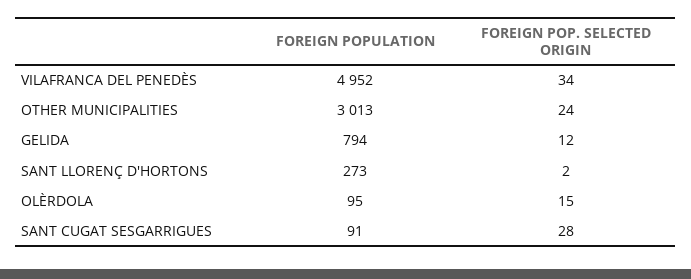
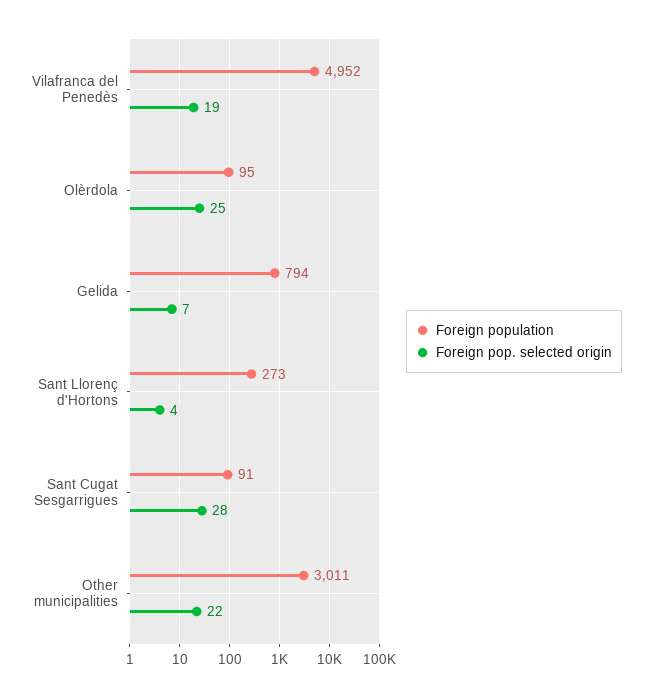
FOREIGN POP. SELECTED ORIGIN, VILAFRANCA DEL PENEDÈS: 34 -> 19
FOREIGN POPULATION, OTHER MUNICIPALITIES: 3013 -> 3011
FOREIGN POP. SELECTED ORIGIN, OTHER MUNICIPALITIES: 24 -> 22
FOREIGN POP. SELECTED ORIGIN, GELIDA: 12 -> 7
FOREIGN POP. SELECTED ORIGIN, SANT LLORENÇ D'HORTONS: 2 -> 4
FOREIGN POP. SELECTED ORIGIN, OLÈRDOLA: 15 -> 25

